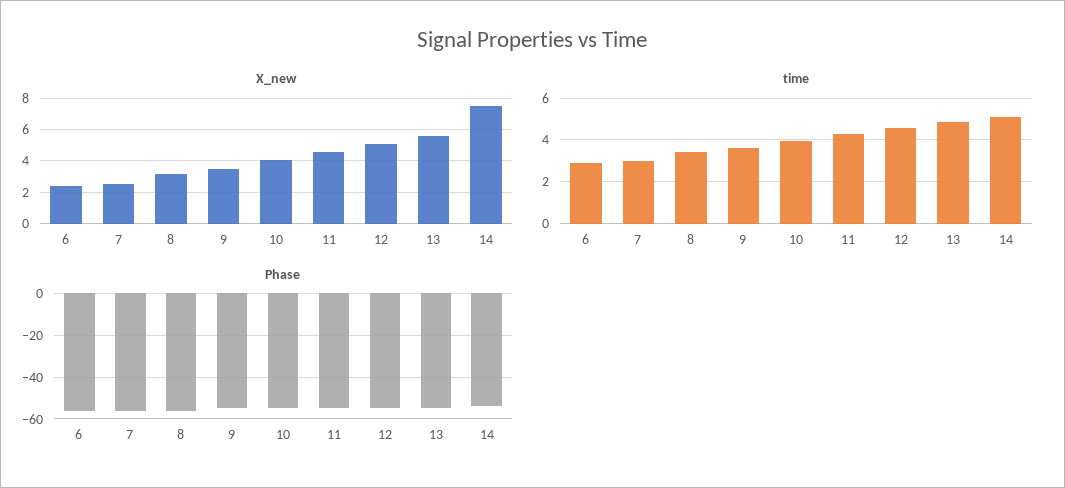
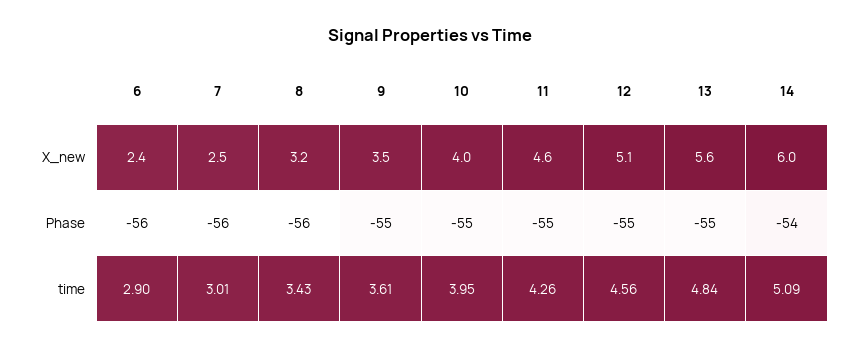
X_new, 14: 7.5 -> 6

